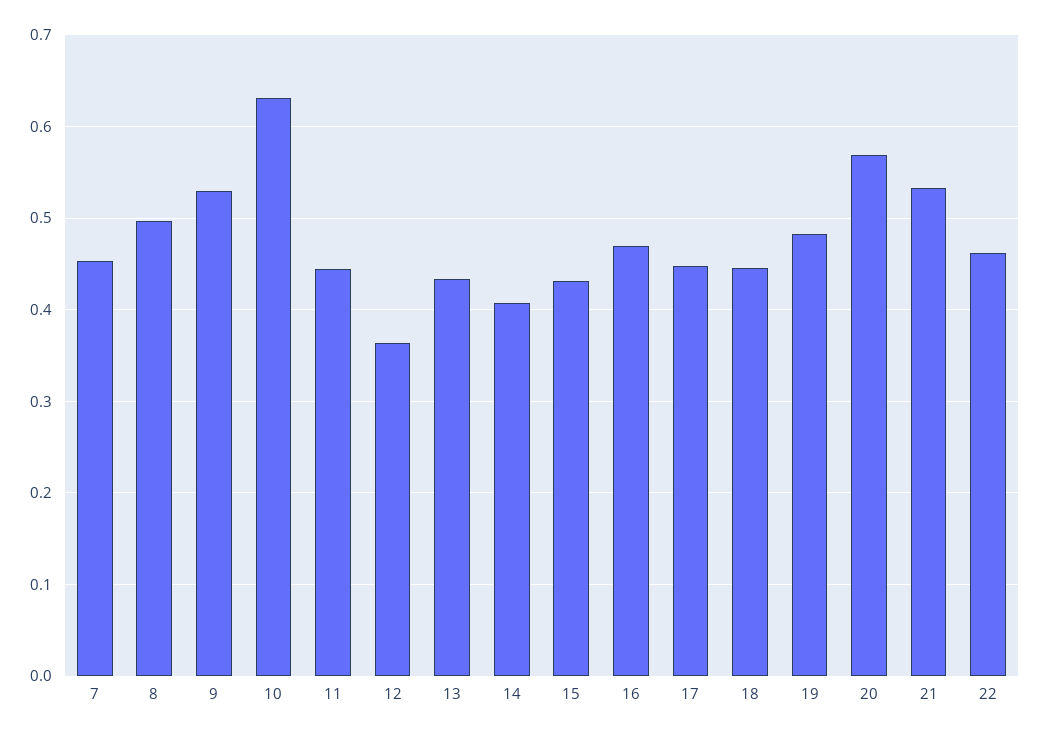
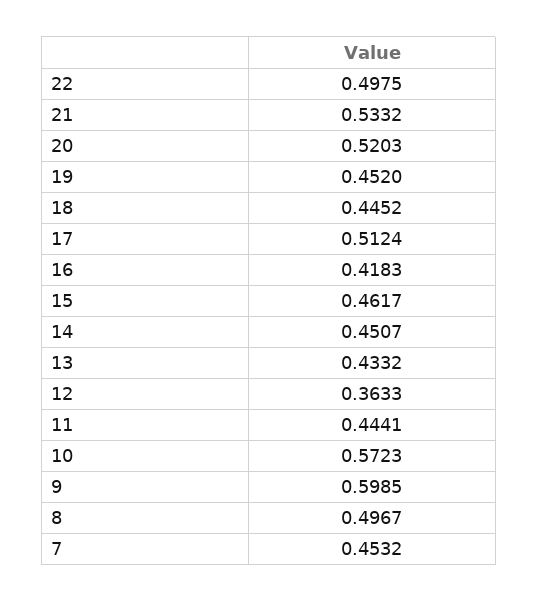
9: 0.53 -> 0.5985
10: 0.63 -> 0.5723
14: 0.41 -> 0.4507
15: 0.43 -> 0.4617
16: 0.47 -> 0.4183
17: 0.45 -> 0.5124
19: 0.48 -> 0.452
20: 0.57 -> 0.5203
22: 0.46 -> 0.4975

